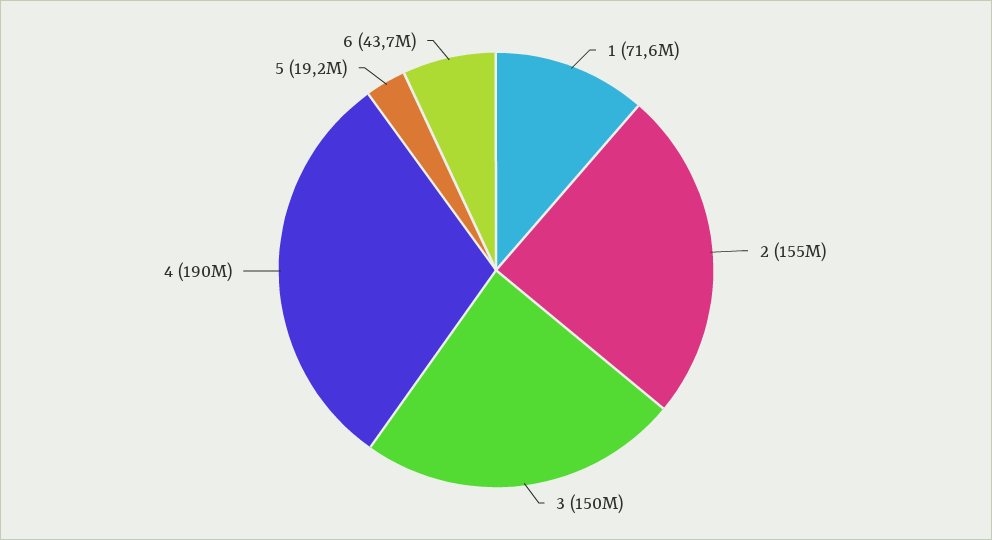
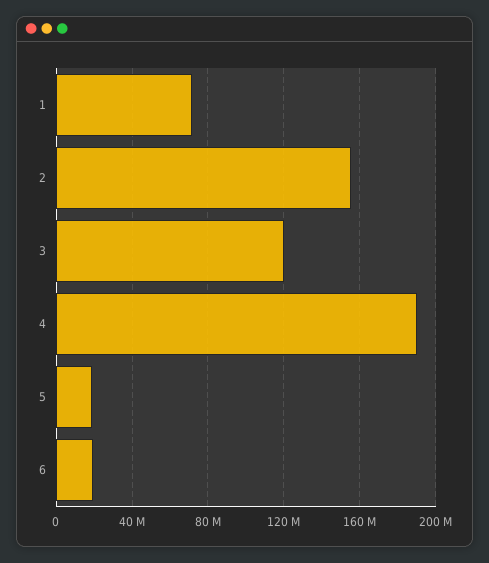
3: 150000000 -> 120000000
6: 43700000 -> 20000000

